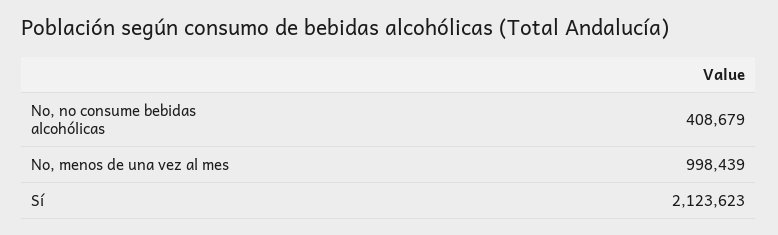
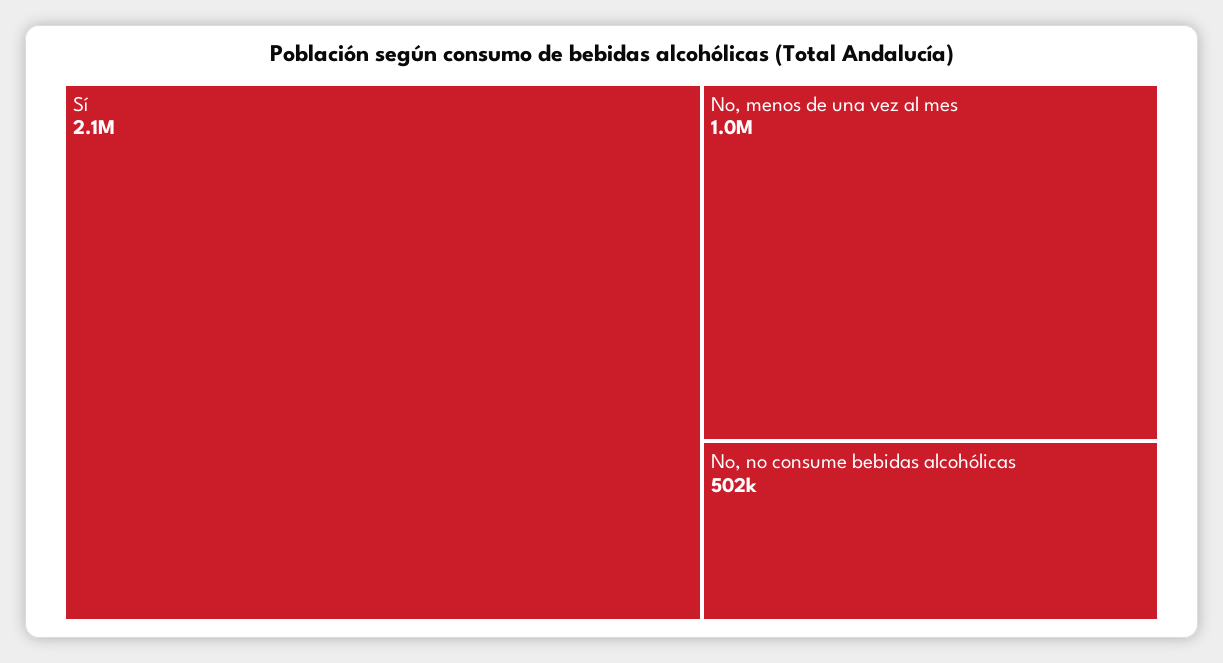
No, no consume bebidas alcohólicas: 408679 -> 502000

